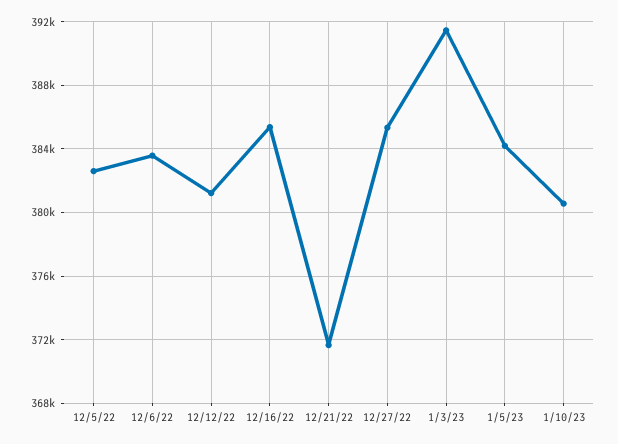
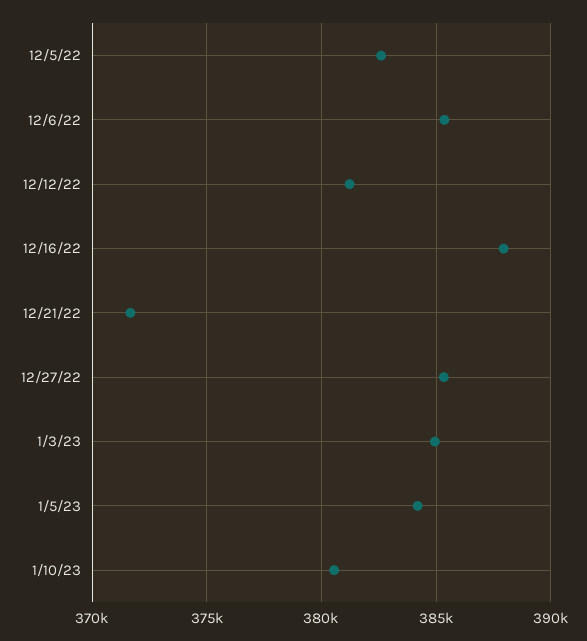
12/6/22: 383500 -> 385500
12/16/22: 385500 -> 388000
1/3/23: 391500 -> 385000

